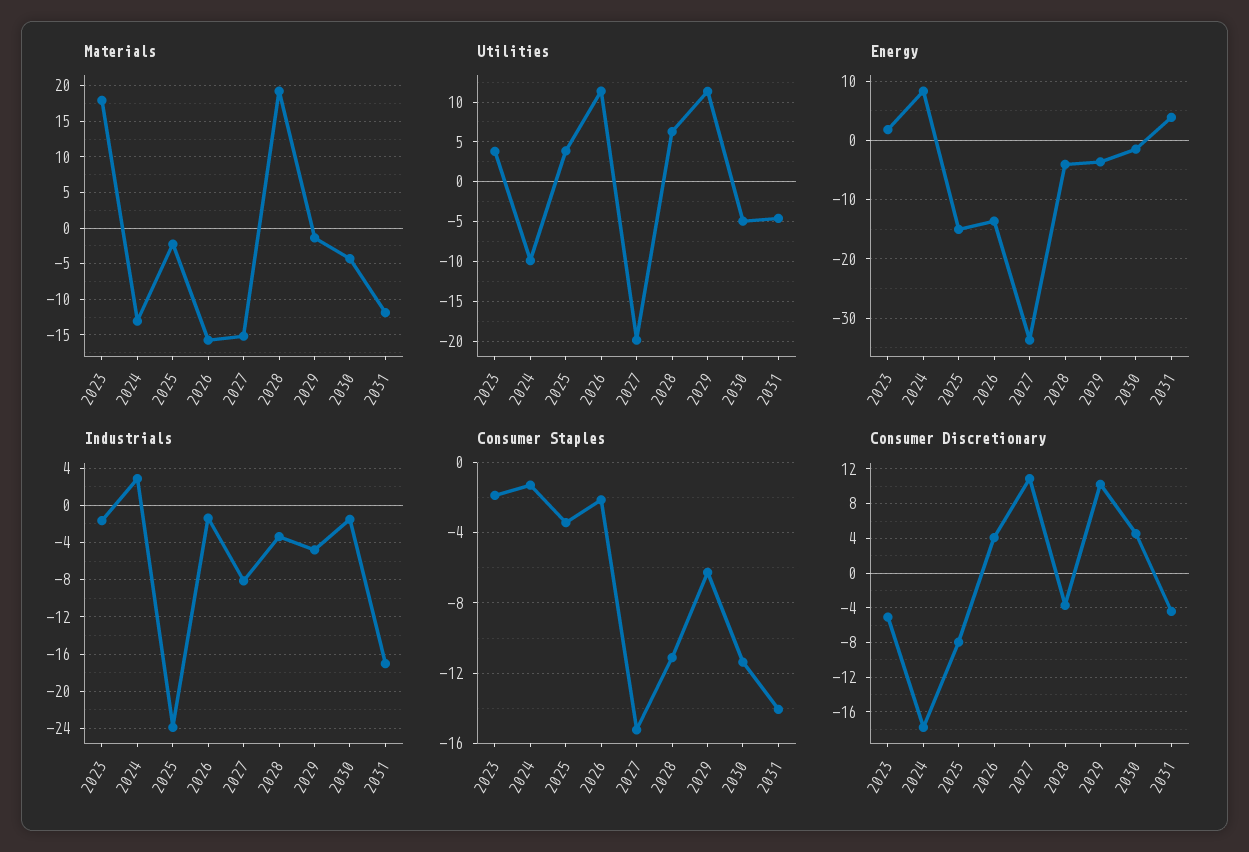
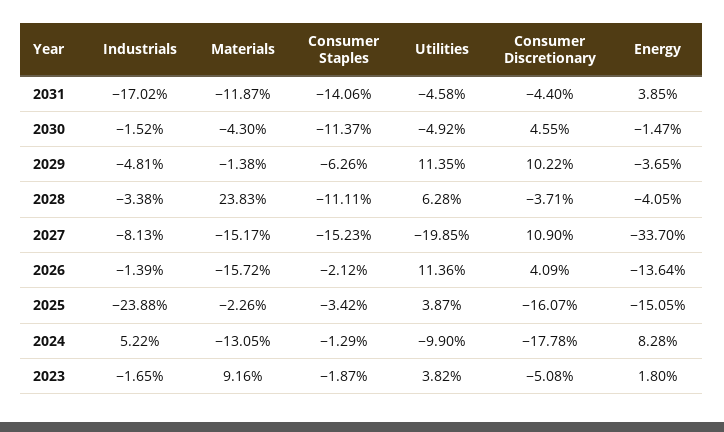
Materials, 2023: 18 -> 9.16
Materials, 2028: 19 -> 23.83
Industrials, 2024: 3 -> 5.22
Consumer Discretionary, 2025: -8 -> -16.07

